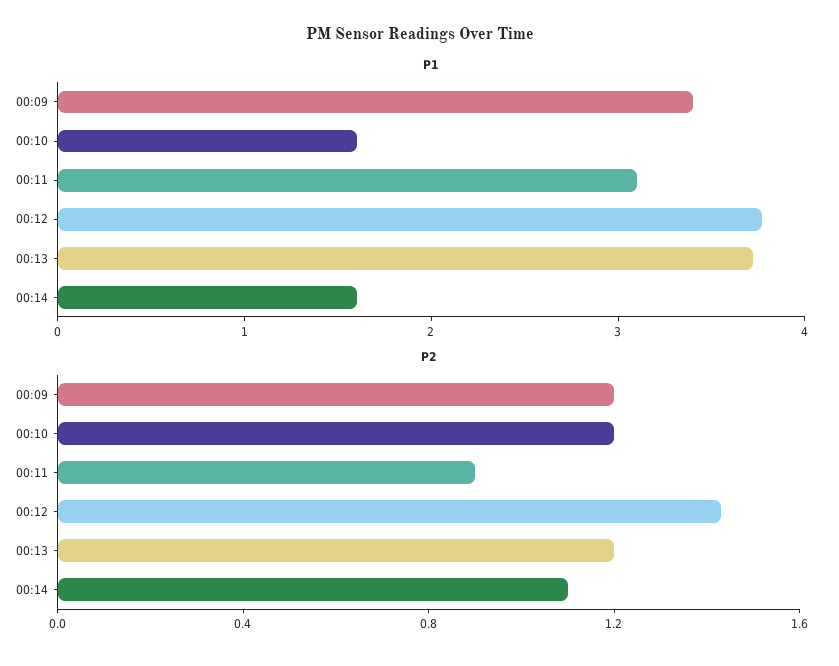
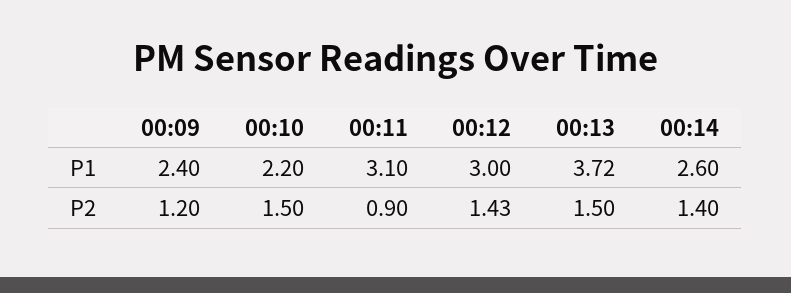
P1, 00:09: 3.4 -> 2.4
P1, 00:10: 1.6 -> 2.2
P1, 00:12: 3.8 -> 3
P1, 00:14: 1.6 -> 2.6
P2, 00:10: 1.2 -> 1.5
P2, 00:13: 1.2 -> 1.5
P2, 00:14: 1.1 -> 1.4

